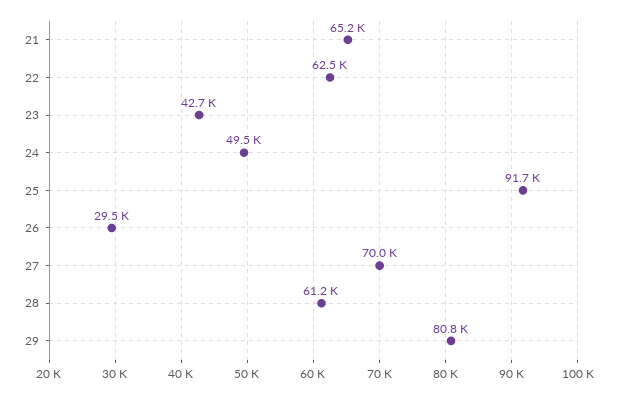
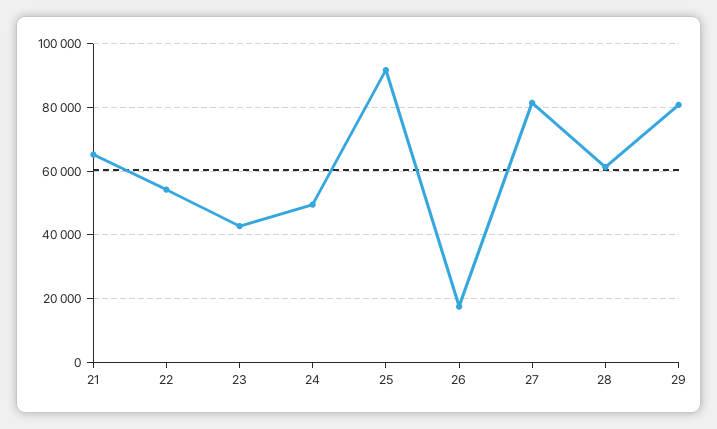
22: 62500 -> 54000
26: 29500 -> 18000
27: 70000 -> 82000

